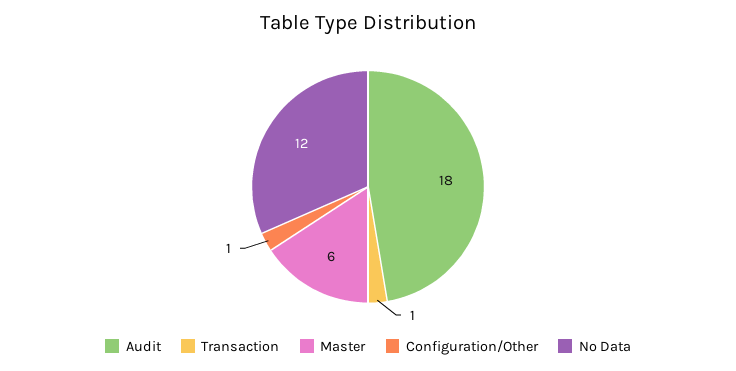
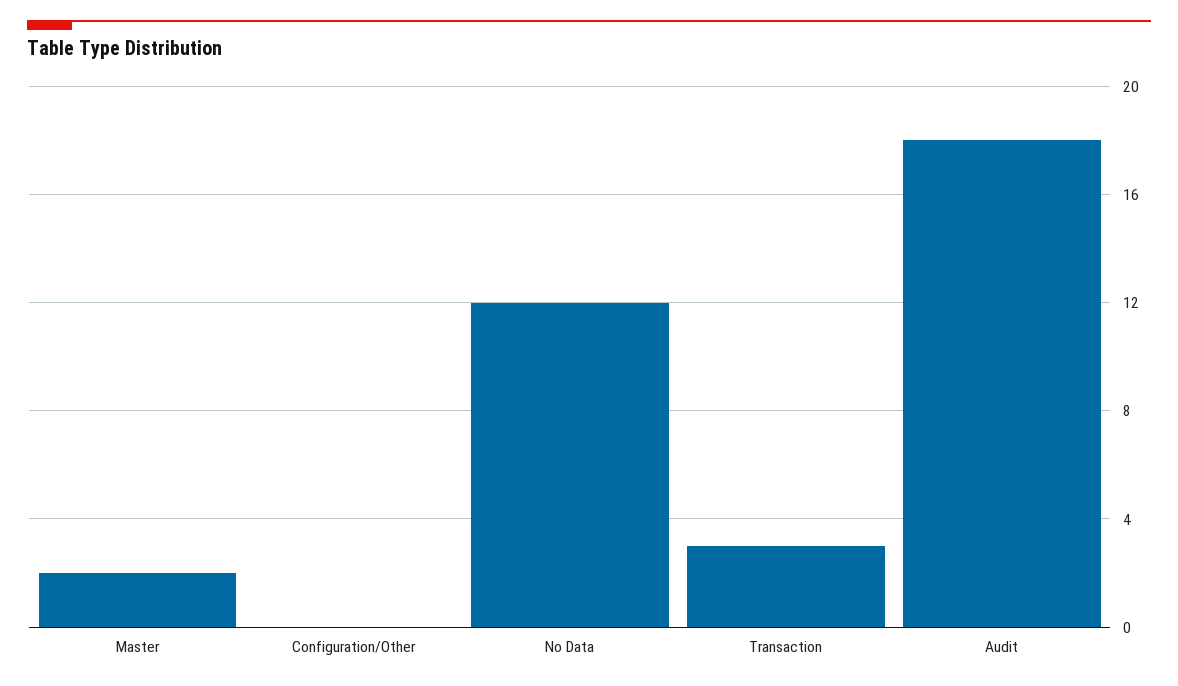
Transaction: 1 -> 3
Master: 6 -> 2
Configuration/Other: 1 -> 0

